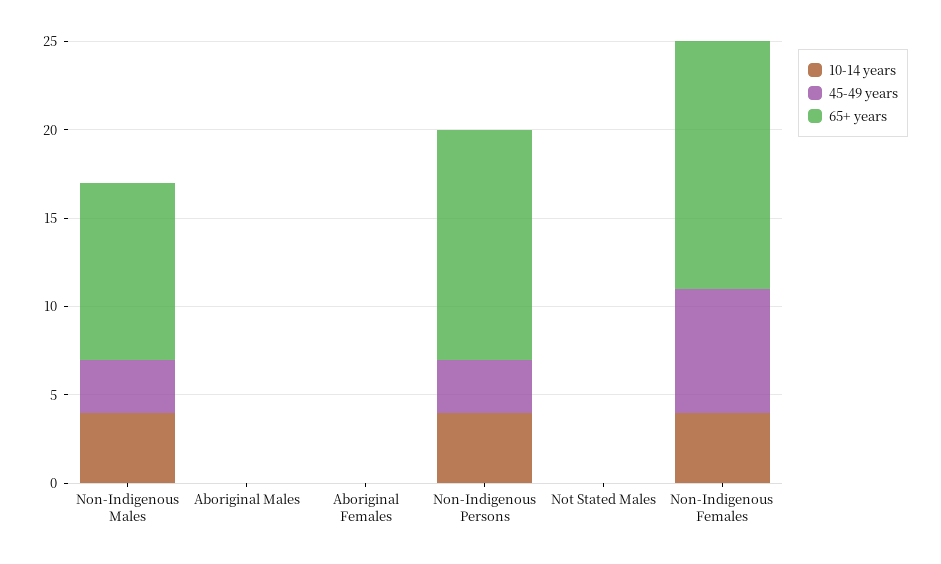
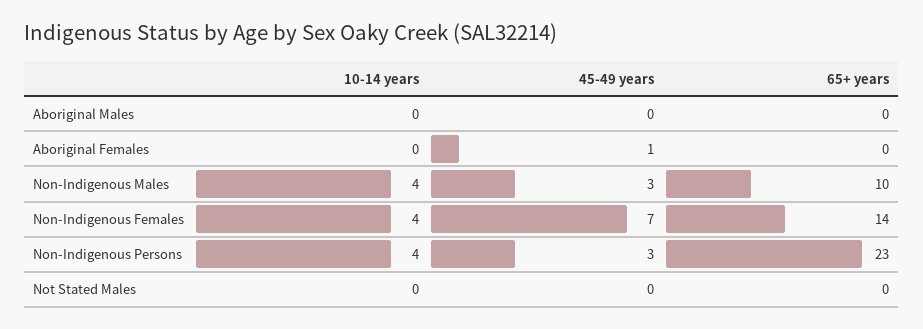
45-49 years, Aboriginal Females: 0 -> 1
65+ years, Non-Indigenous Persons: 13 -> 23

